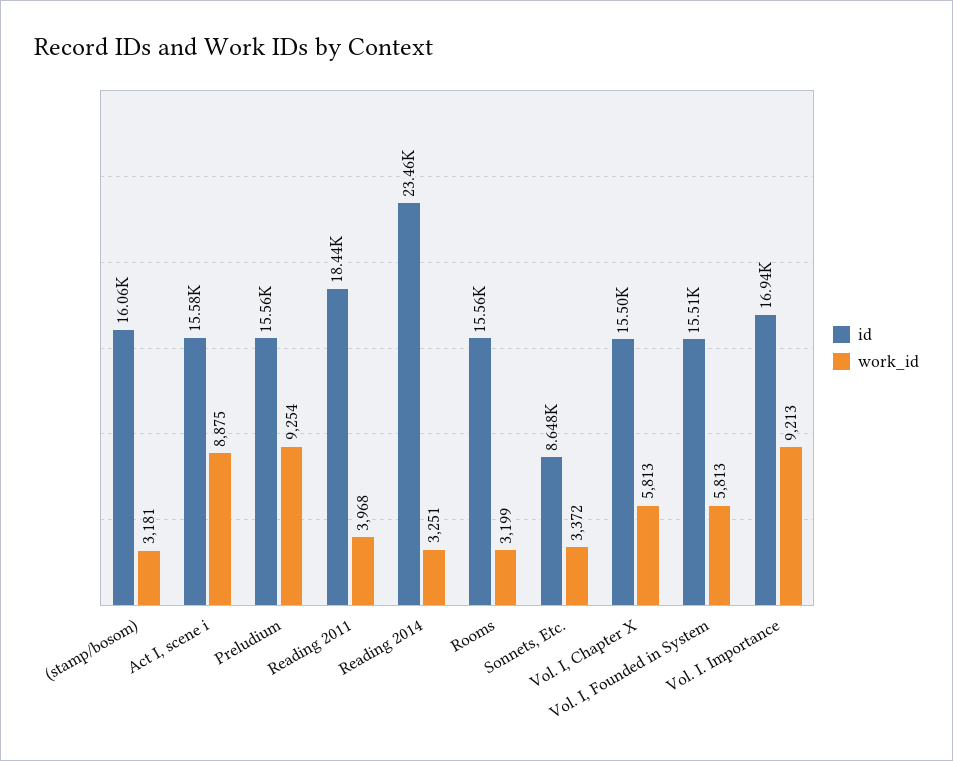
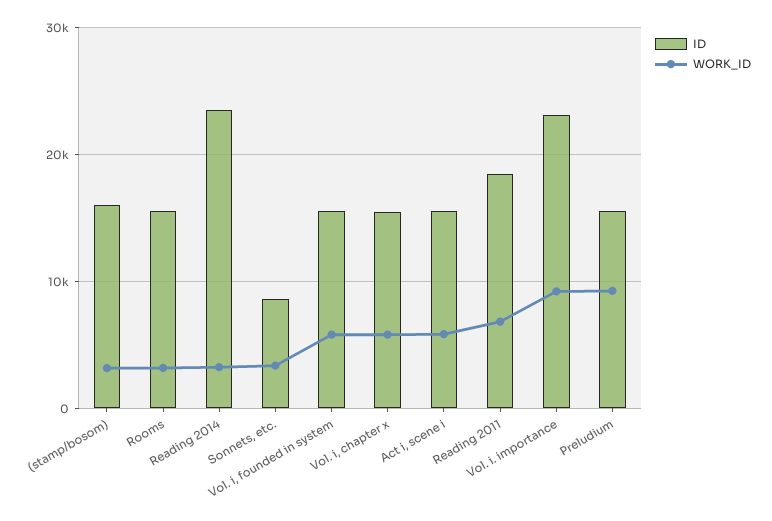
work_id, Act I, scene i: 8875 -> 6000
work_id, Reading 2011: 3968 -> 7000
id, Vol. I. Importance: 16940 -> 23000

